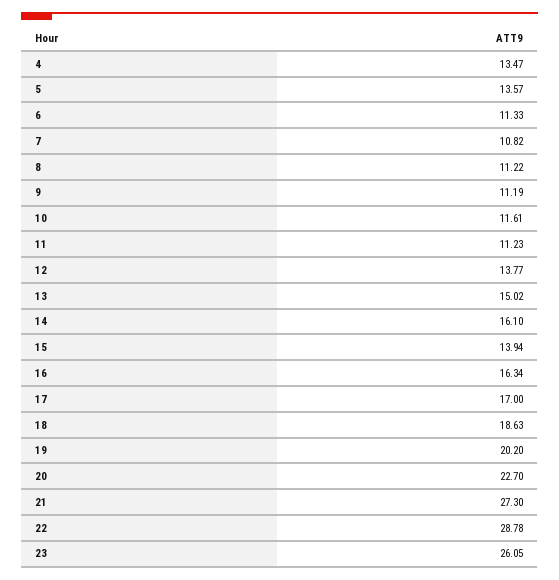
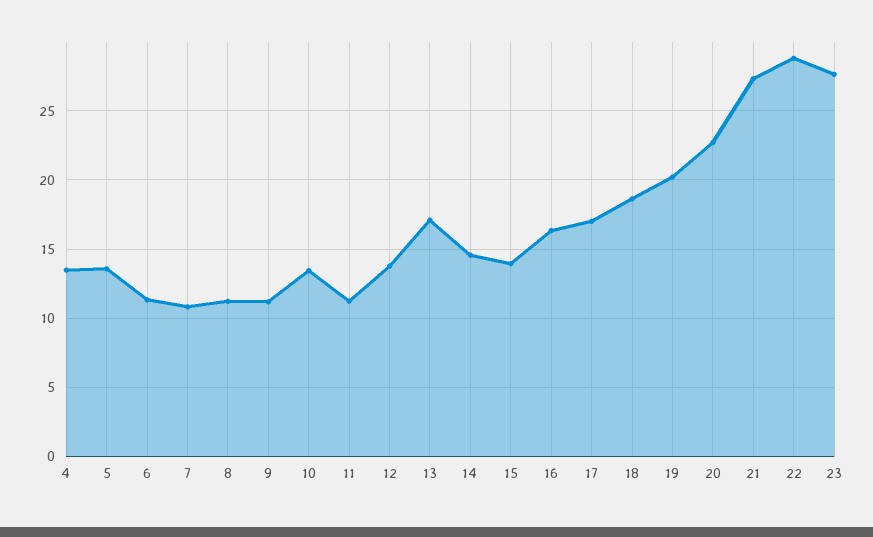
10: 11.61 -> 13.5
13: 15.02 -> 17
14: 16.1 -> 14.5
23: 26.05 -> 27.5

